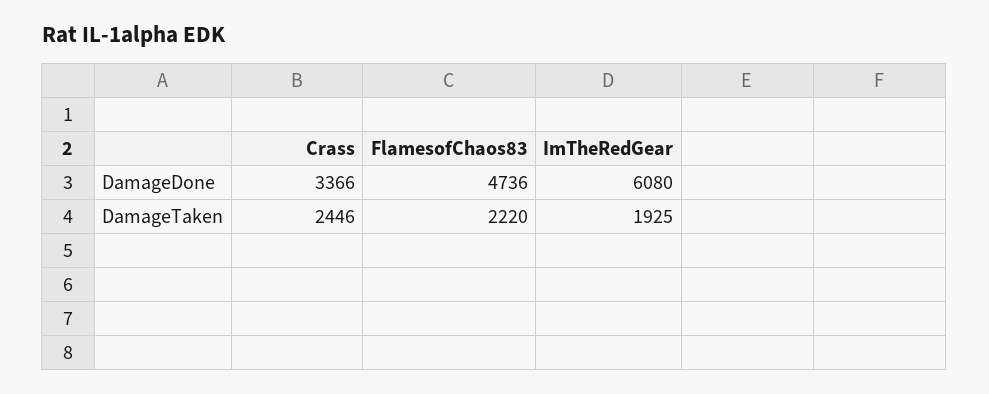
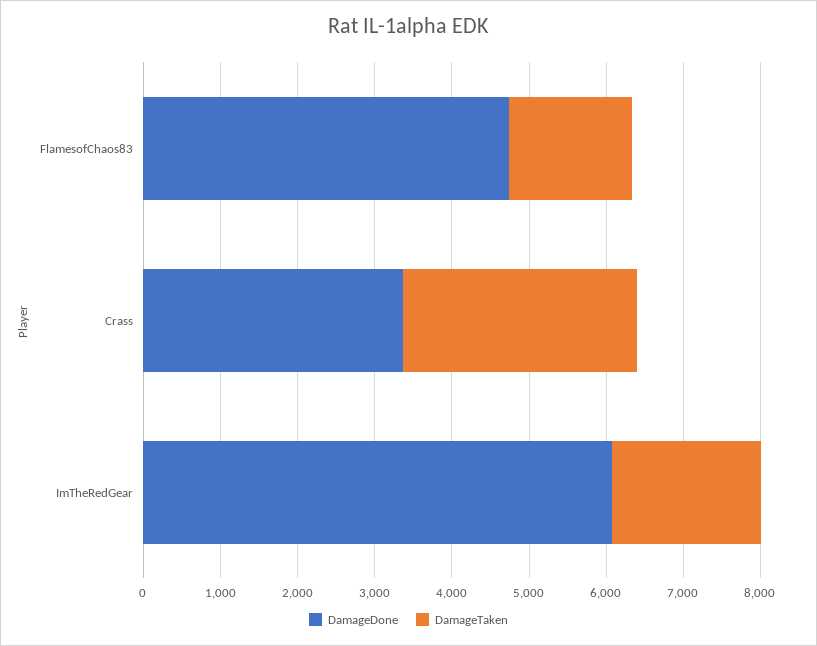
DamageTaken, Crass: 2446 -> 3000
DamageTaken, FlamesofChaos83: 2220 -> 1600

